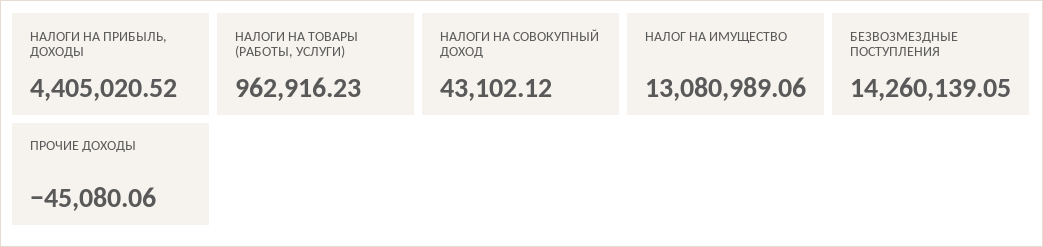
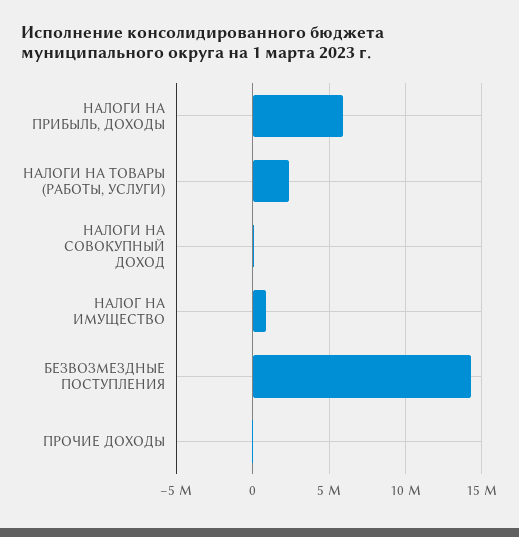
НАЛОГИ НА ПРИБЫЛЬ, ДОХОДЫ: 4405020.52 -> 6000000
НАЛОГИ НА ТОВАРЫ (РАБОТЫ, УСЛУГИ): 962916.23 -> 2500000
НАЛОГ НА ИМУЩЕСТВО: 13080989.06 -> 1000000

